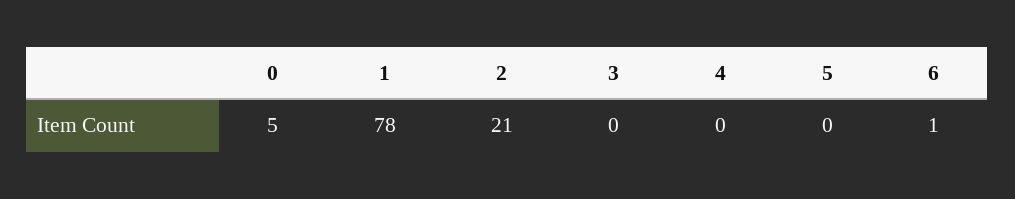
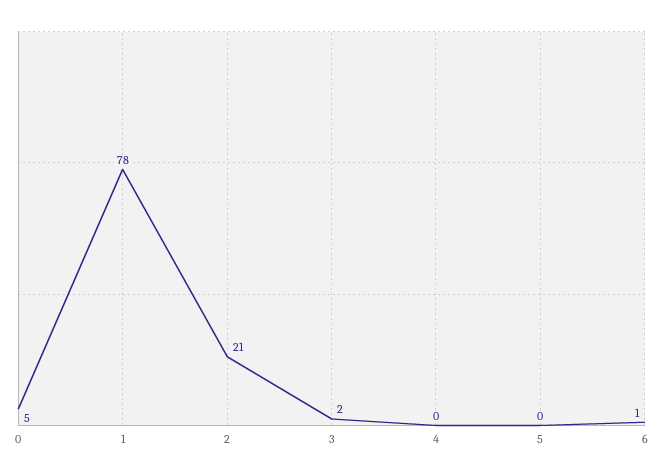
3: 0 -> 2

